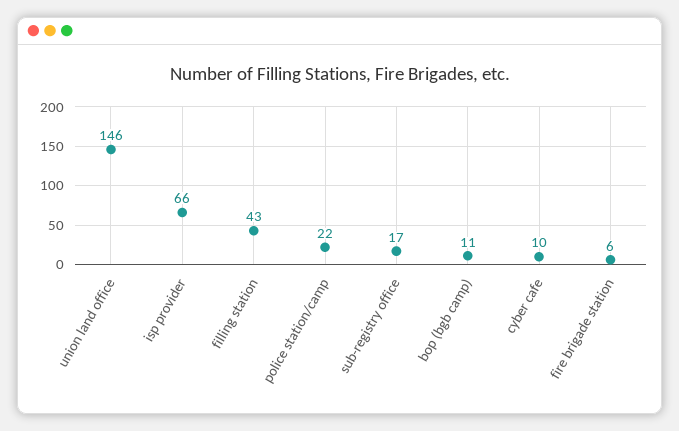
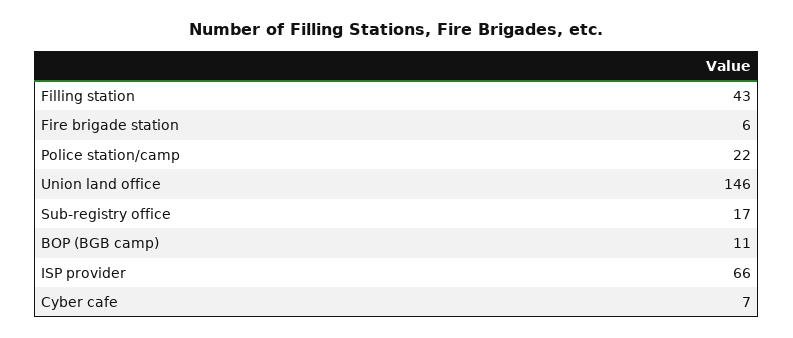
cyber cafe: 10 -> 7

